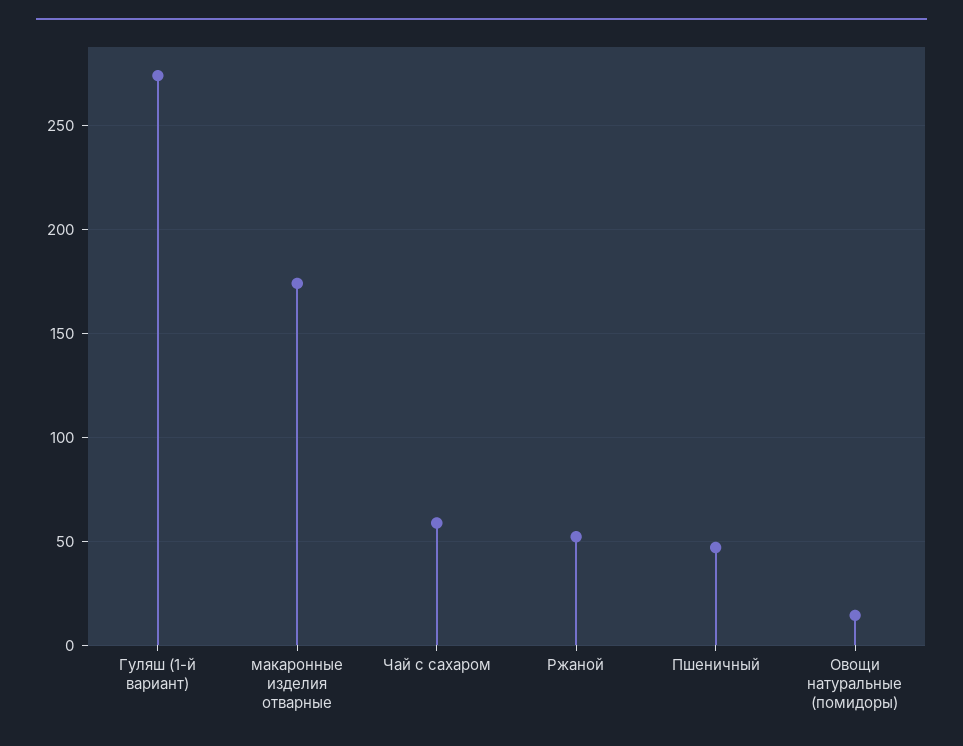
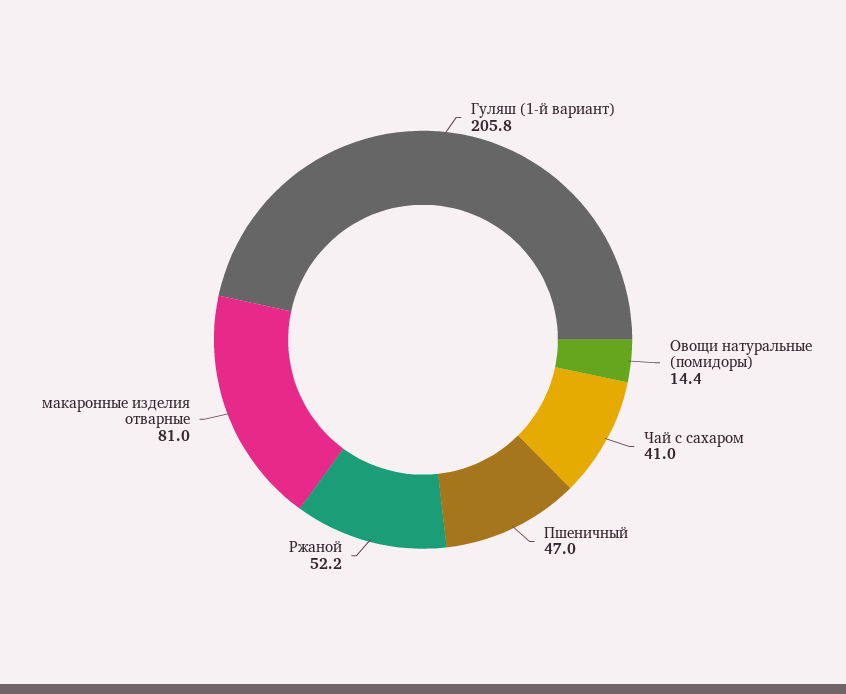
Гуляш (1-й вариант): 275 -> 205.8
макаронные изделия отварные: 175 -> 81
Чай с сахаром: 60 -> 41

